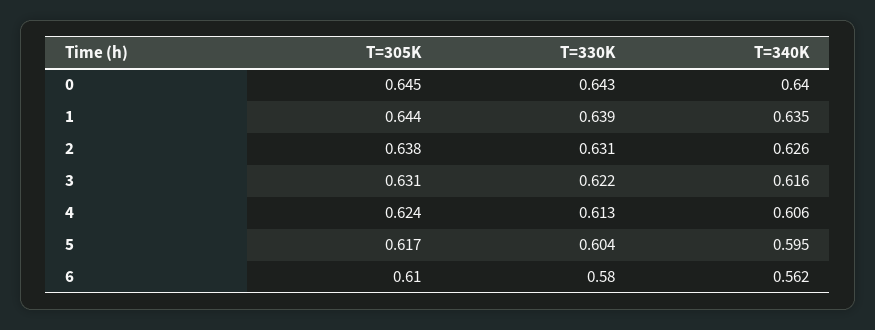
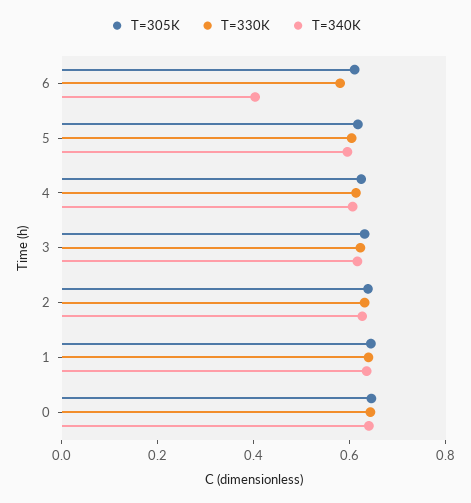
T=340K, 6: 0.562 -> 0.4

